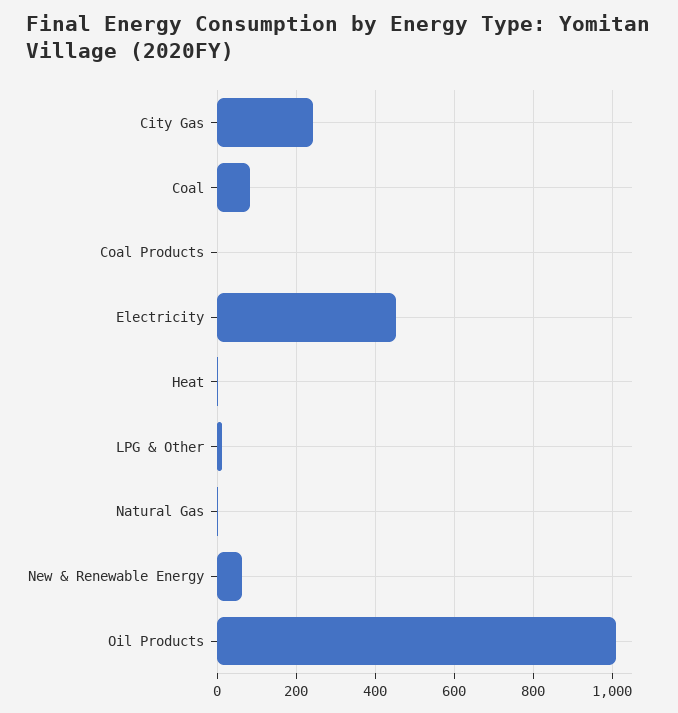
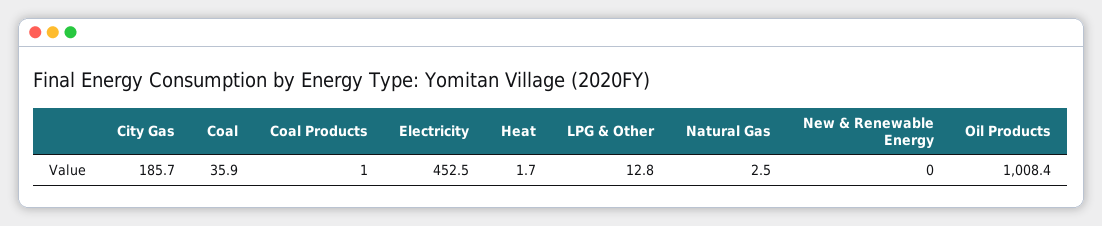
City Gas: 240 -> 185.7
Coal: 80 -> 35.9
New & Renewable Energy: 60 -> 0

